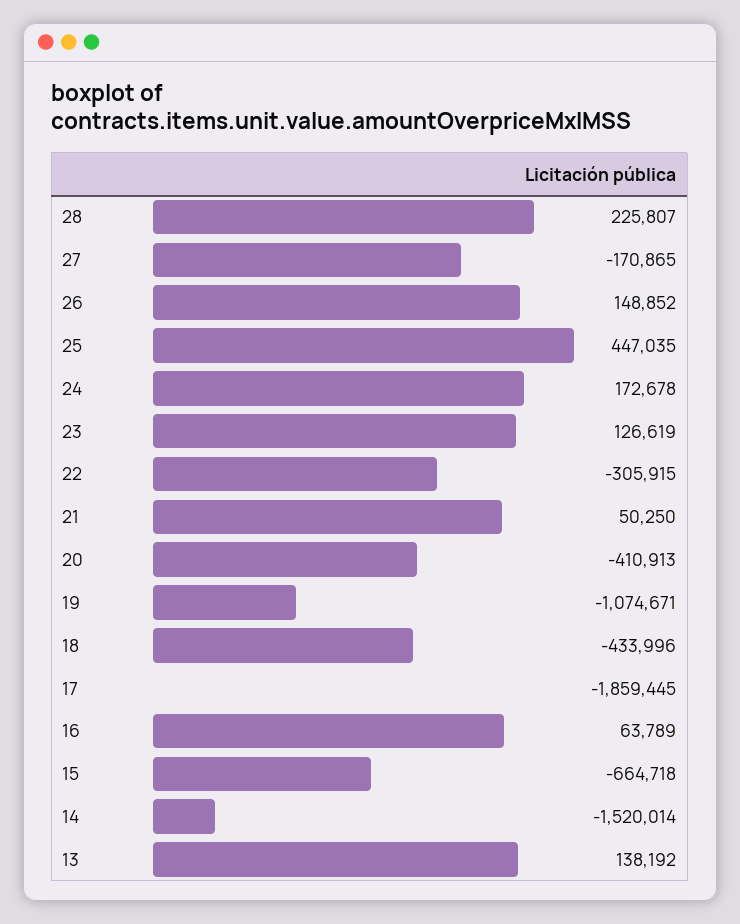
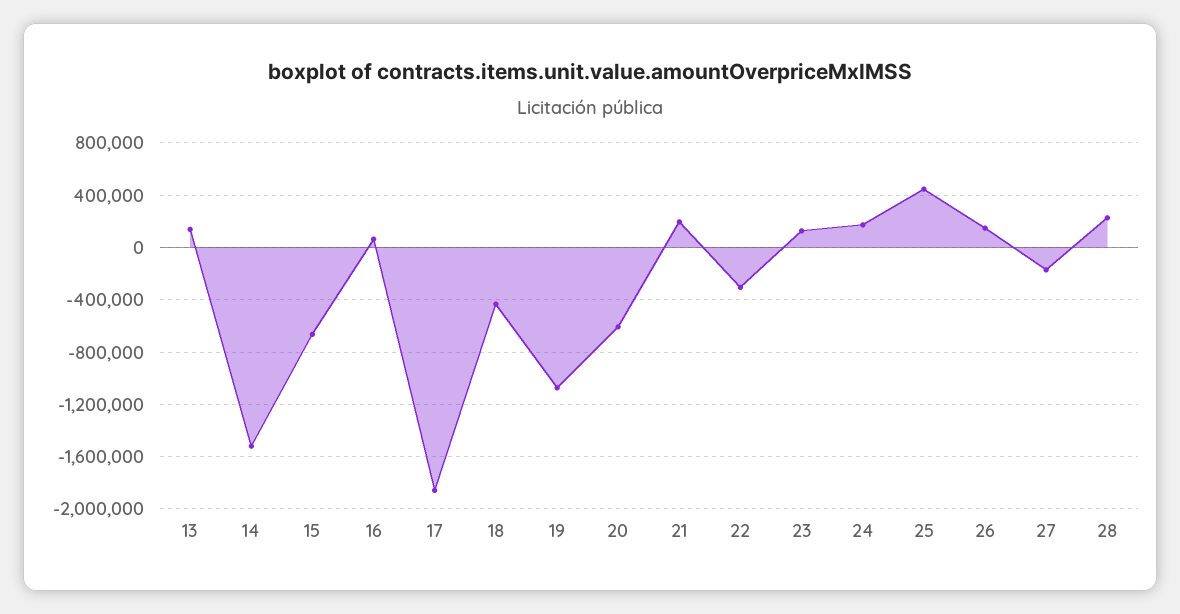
21: 50250 -> 200000
20: -410913 -> -600000

